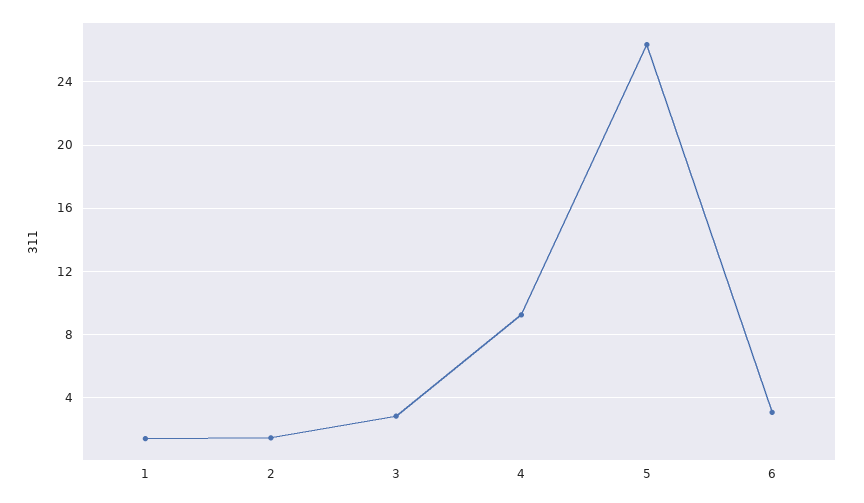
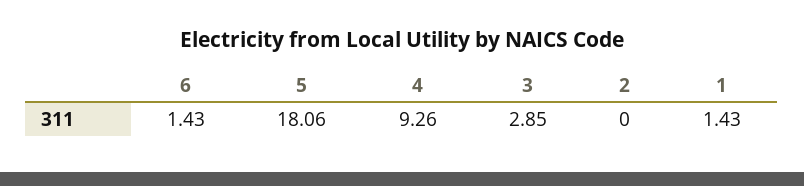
2: 1.5 -> 0
5: 26.5 -> 18.06
6: 3 -> 1.43

